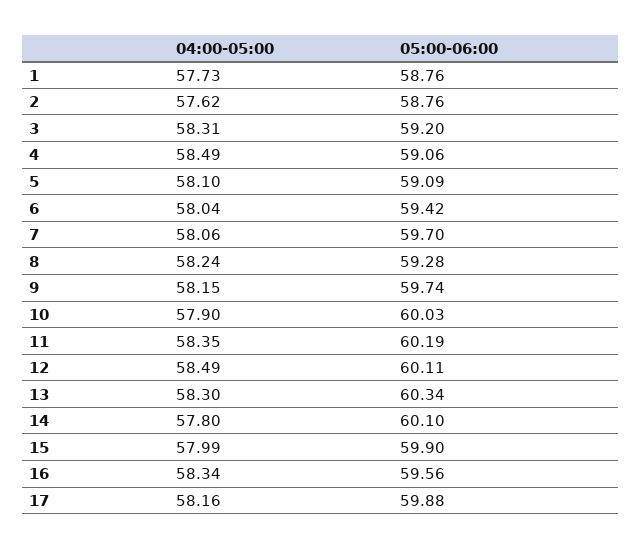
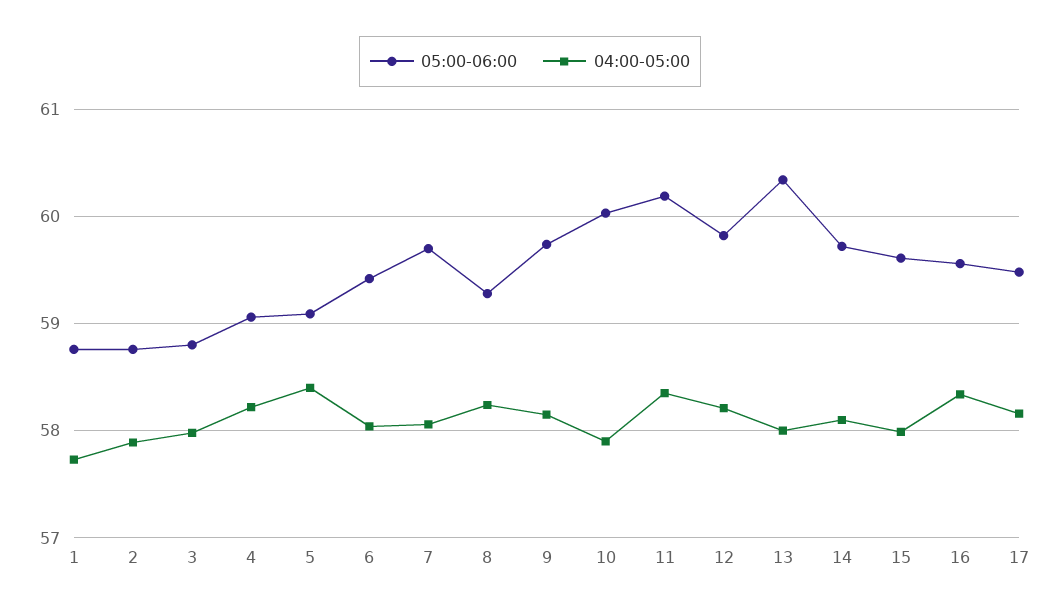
04:00-05:00, 2: 57.62 -> 57.9
04:00-05:00, 3: 58.31 -> 58
05:00-06:00, 3: 59.2 -> 58.8
04:00-05:00, 4: 58.49 -> 58.2
04:00-05:00, 5: 58.1 -> 58.4
04:00-05:00, 12: 58.49 -> 58.2
05:00-06:00, 12: 60.11 -> 59.8
04:00-05:00, 13: 58.3 -> 58
04:00-05:00, 14: 57.8 -> 58.1
05:00-06:00, 14: 60.1 -> 59.7
05:00-06:00, 15: 59.9 -> 59.6
05:00-06:00, 17: 59.88 -> 59.5

